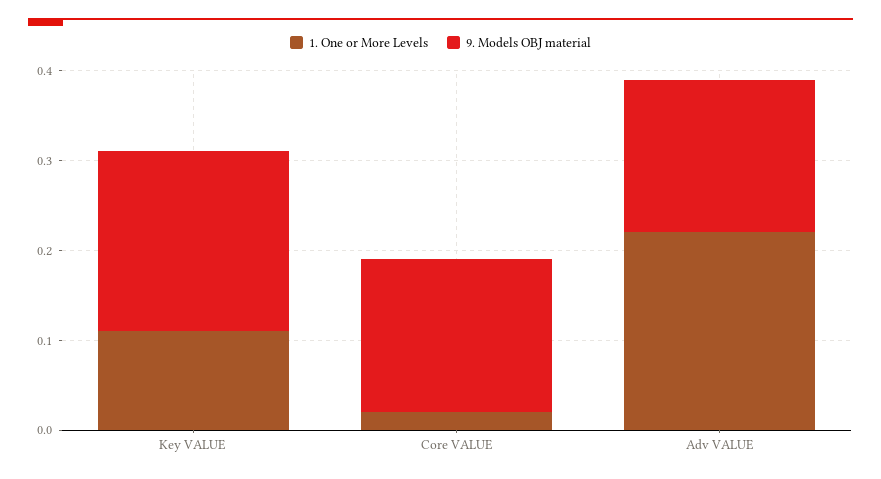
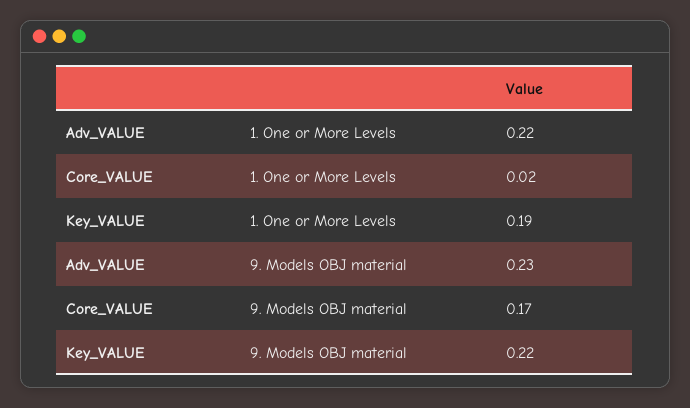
1. One or More Levels, Key VALUE: 0.11 -> 0.19
9. Models OBJ material, Key VALUE: 0.2 -> 0.22
9. Models OBJ material, Adv VALUE: 0.17 -> 0.23

